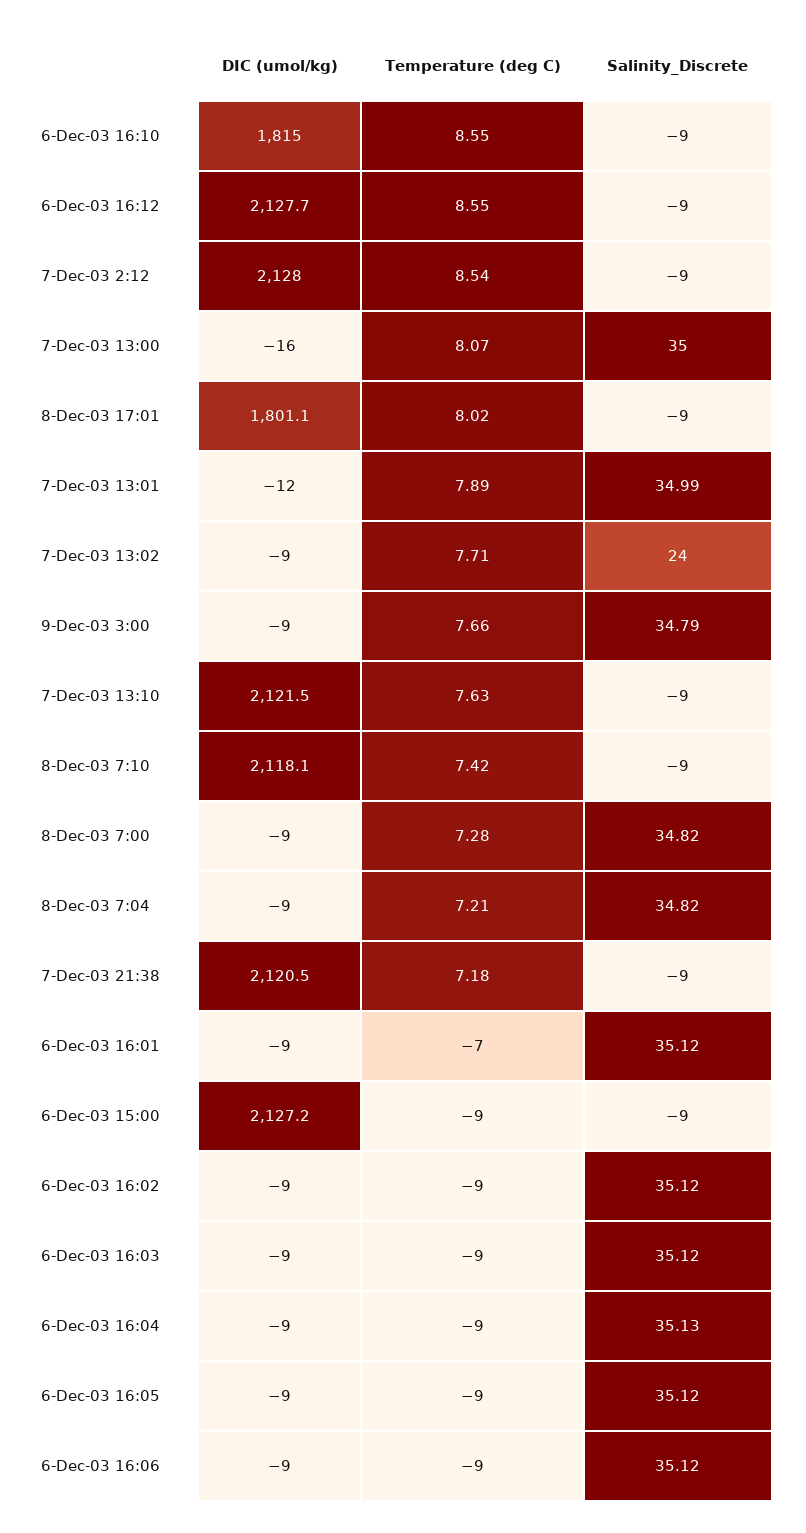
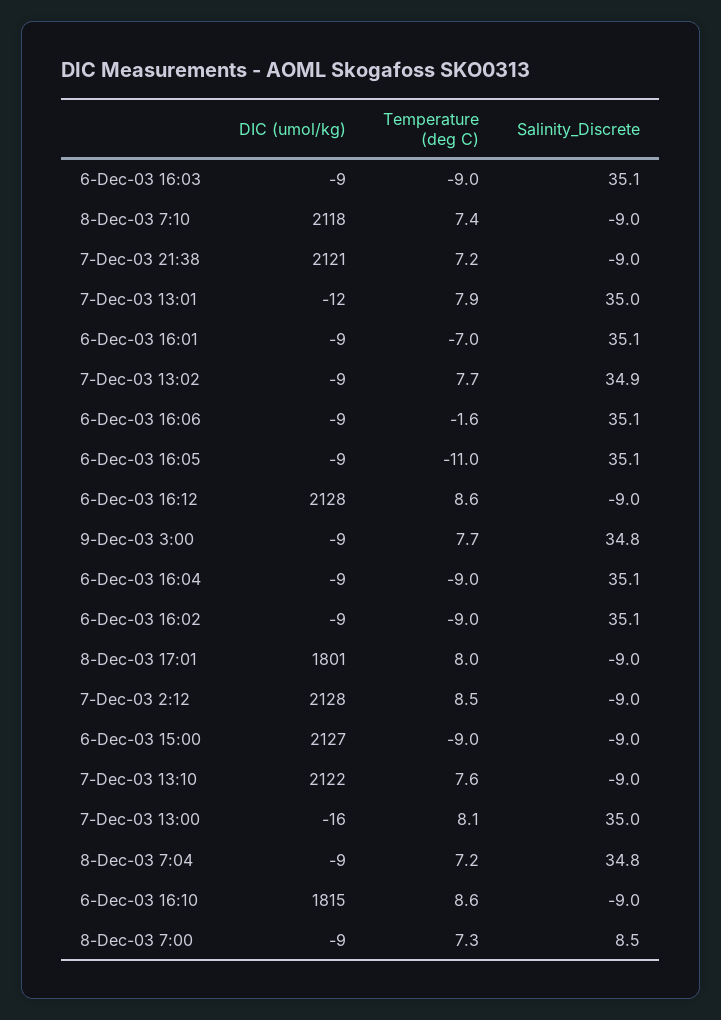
Salinity_Discrete, 7-Dec-03 13:02: 24 -> 34.9
Salinity_Discrete, 8-Dec-03 7:00: 34.82 -> 8.5
Temperature (deg C), 6-Dec-03 16:05: -9 -> -11
Temperature (deg C), 6-Dec-03 16:06: -9 -> -1.6

